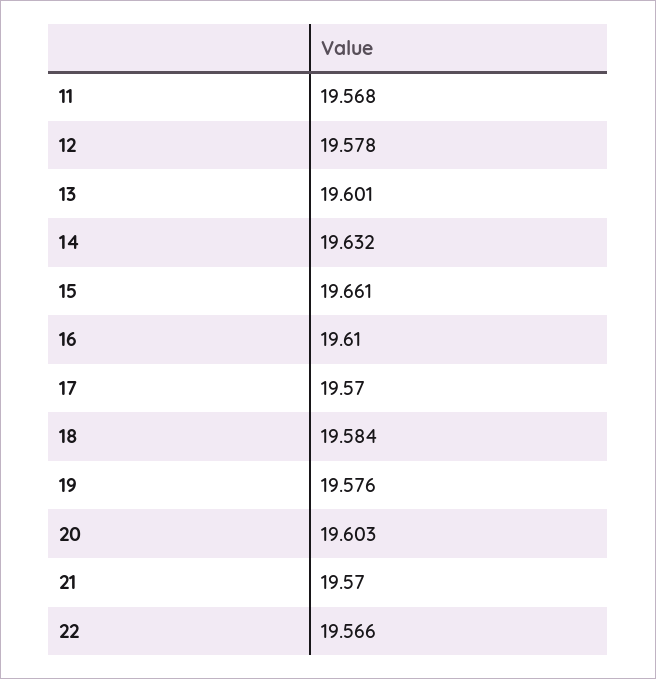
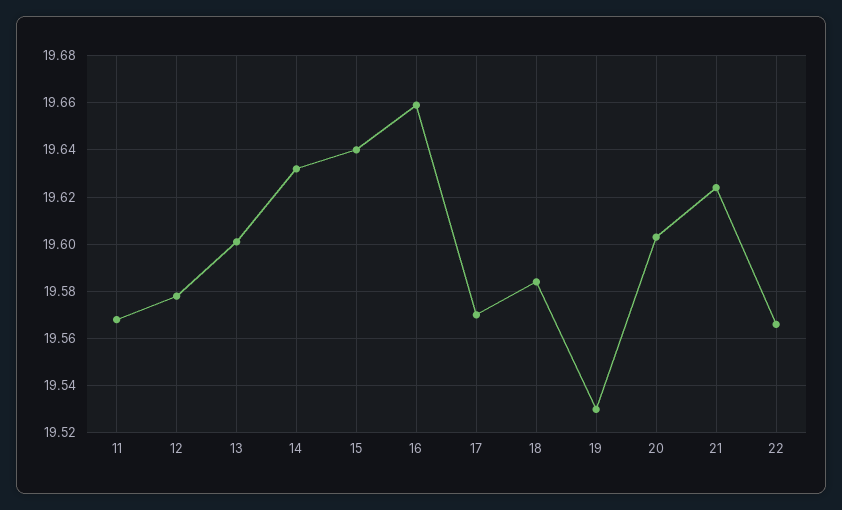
15: 19.661 -> 19.64
16: 19.61 -> 19.66
19: 19.576 -> 19.53
21: 19.57 -> 19.625

